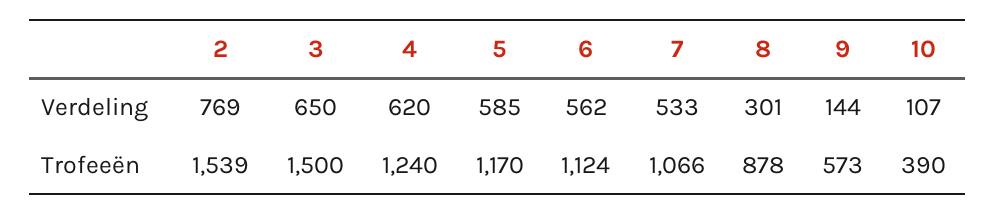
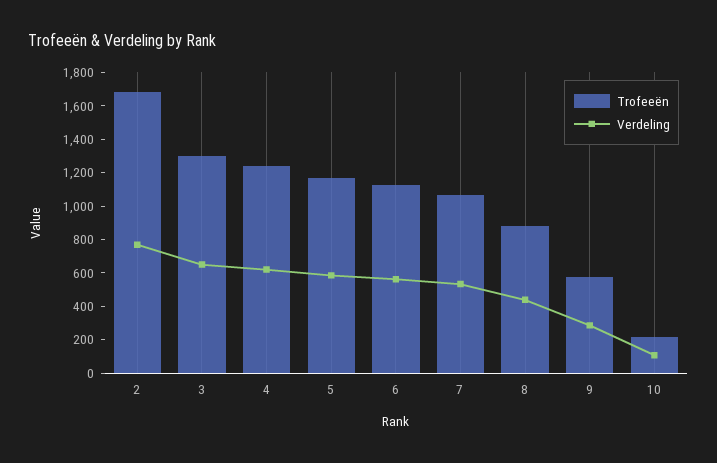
Verdeling, 8: 301 -> 450
Verdeling, 9: 144 -> 300
Trofeeën, 2: 1539 -> 1700
Trofeeën, 3: 1500 -> 1300
Trofeeën, 10: 390 -> 200

